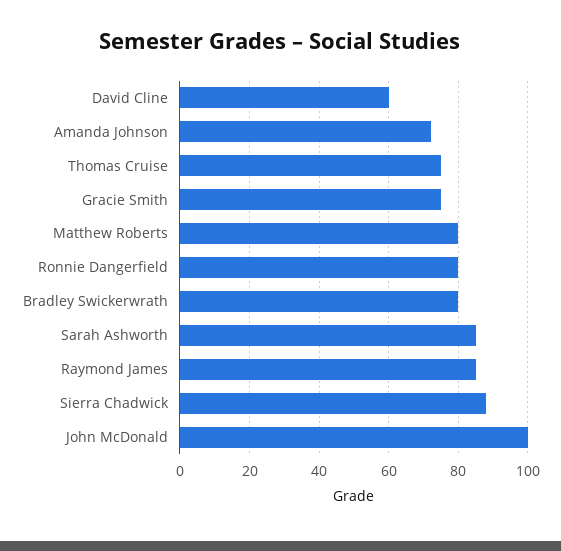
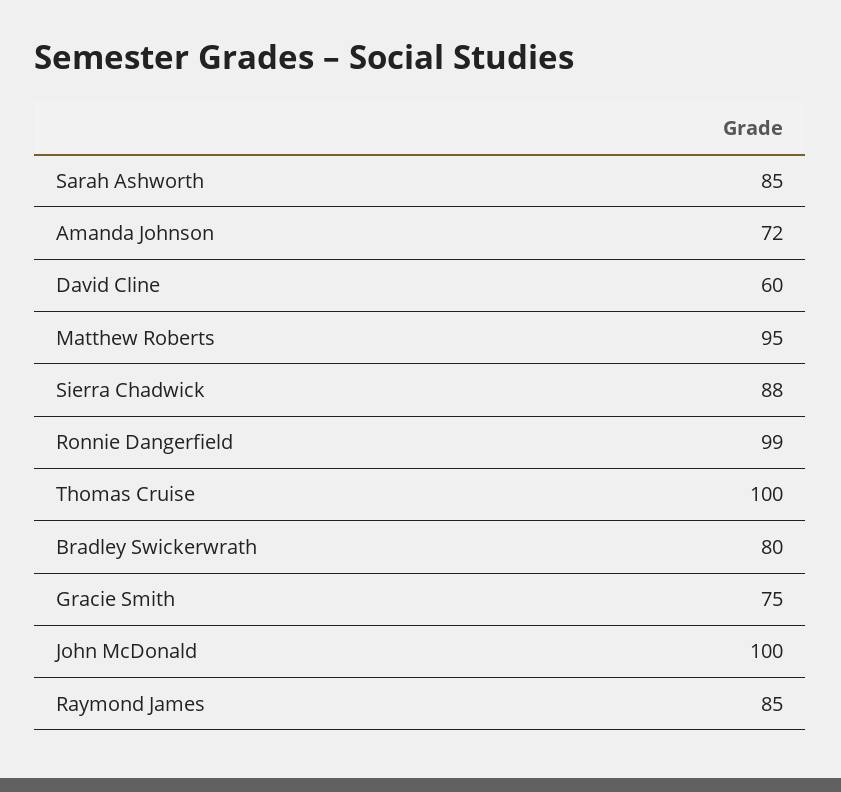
Thomas Cruise: 75 -> 100
Matthew Roberts: 80 -> 95
Ronnie Dangerfield: 80 -> 99

